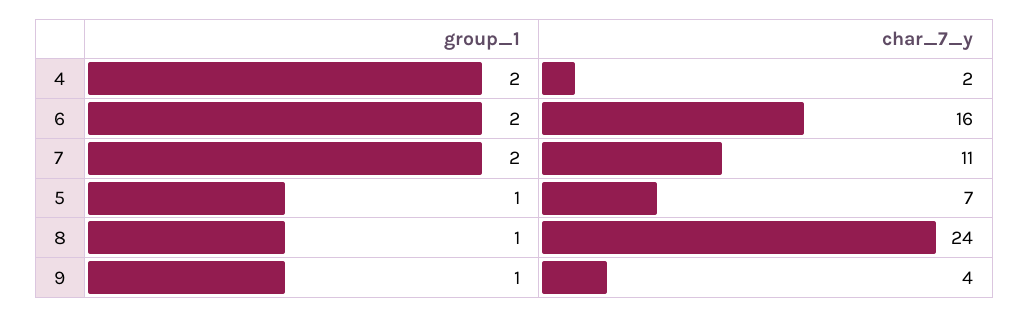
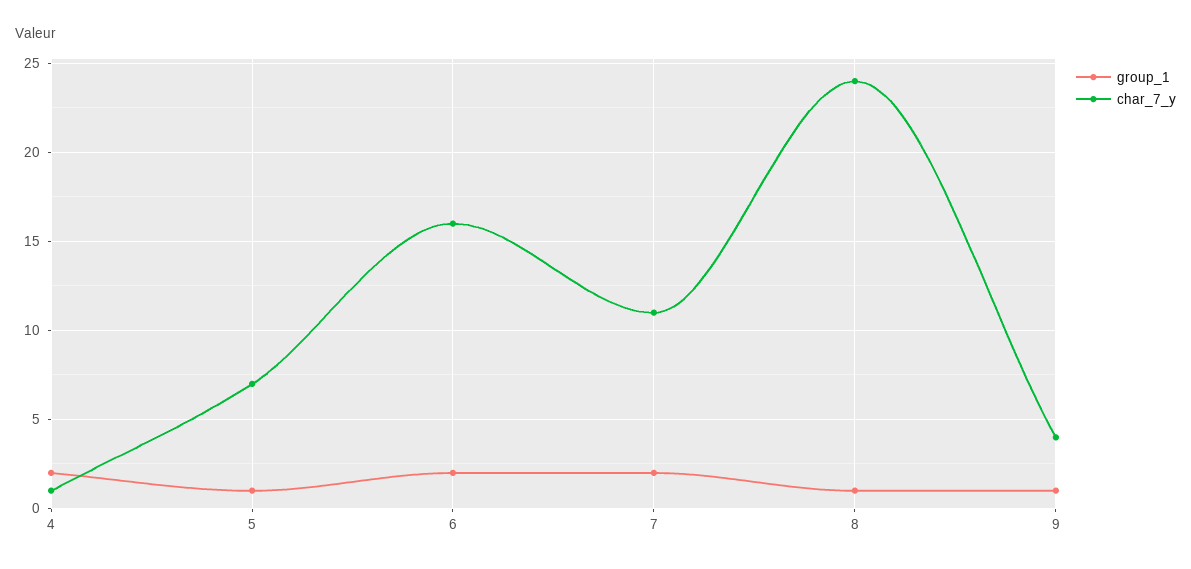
char_7_y, 4: 2 -> 1

